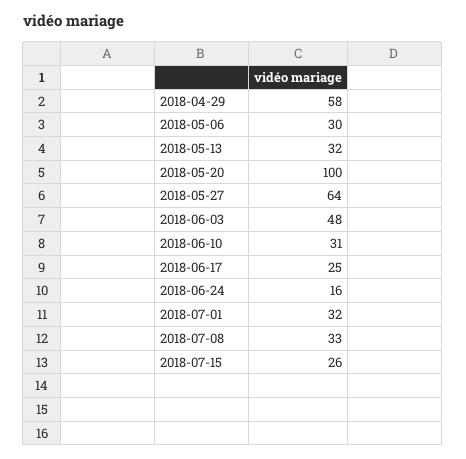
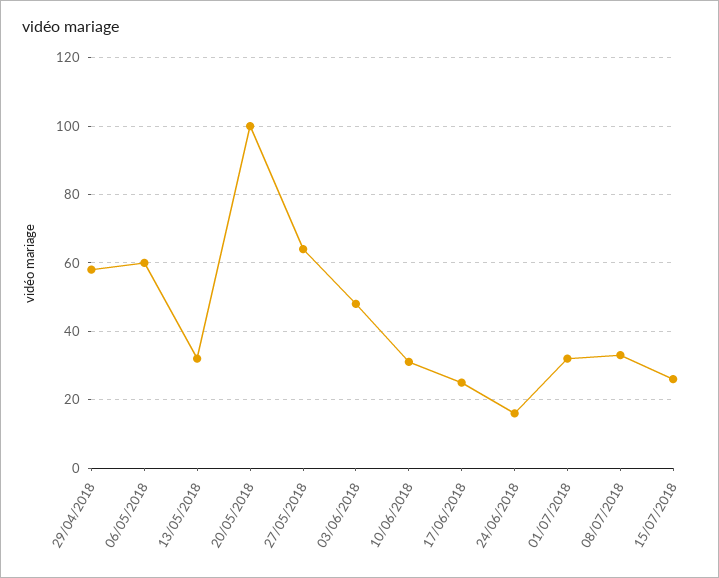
2018-05-06: 30 -> 60

